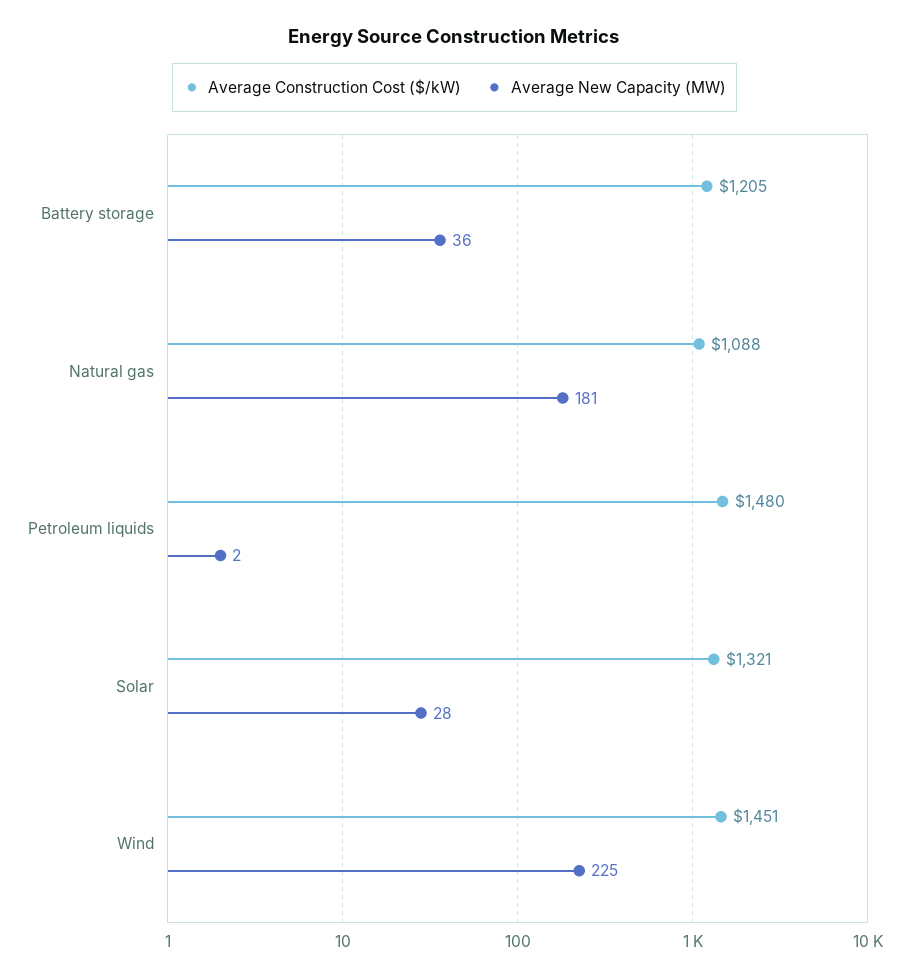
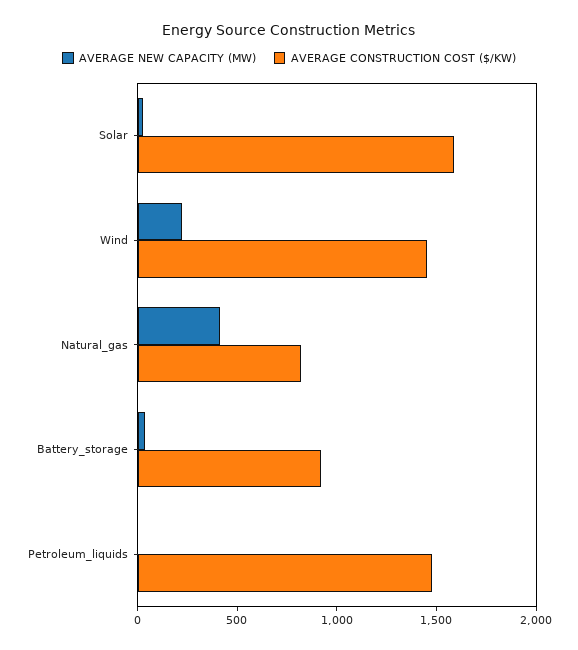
Average Construction Cost ($/kW), Battery storage: 1205 -> 900
Average Construction Cost ($/kW), Natural gas: 1088 -> 800
Average New Capacity (MW), Natural gas: 181 -> 400
Average Construction Cost ($/kW), Solar: 1321 -> 1600

